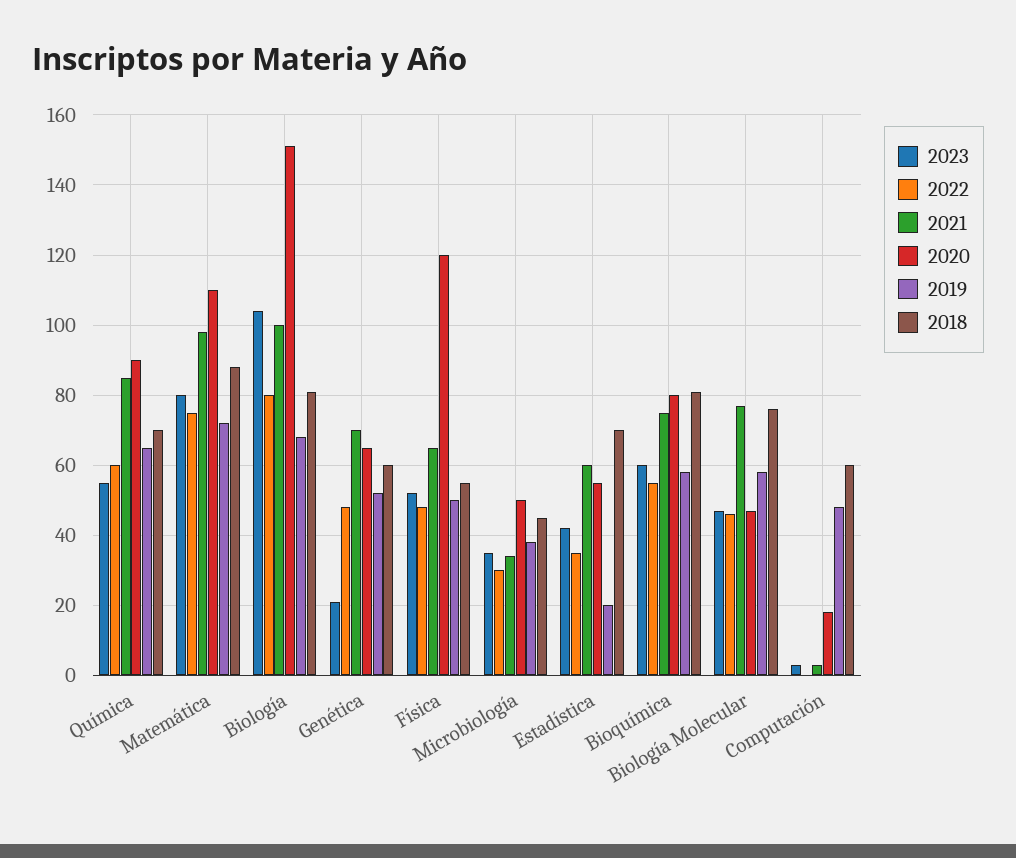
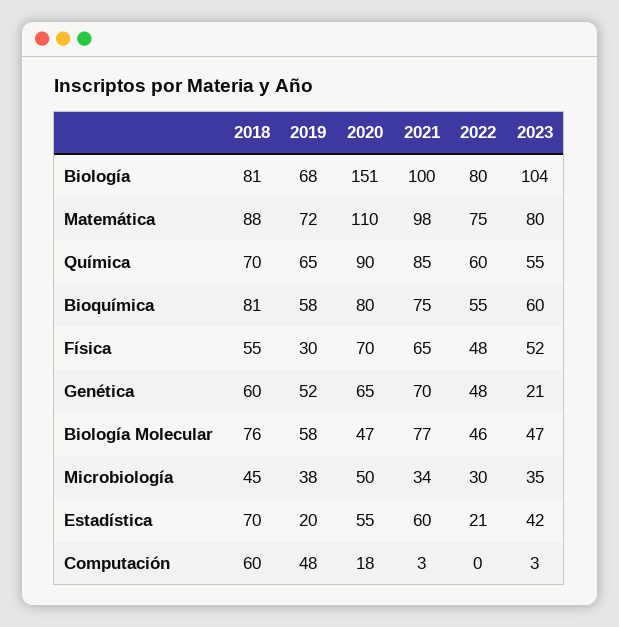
2020, Física: 120 -> 70
2019, Física: 50 -> 30
2022, Estadística: 35 -> 21

